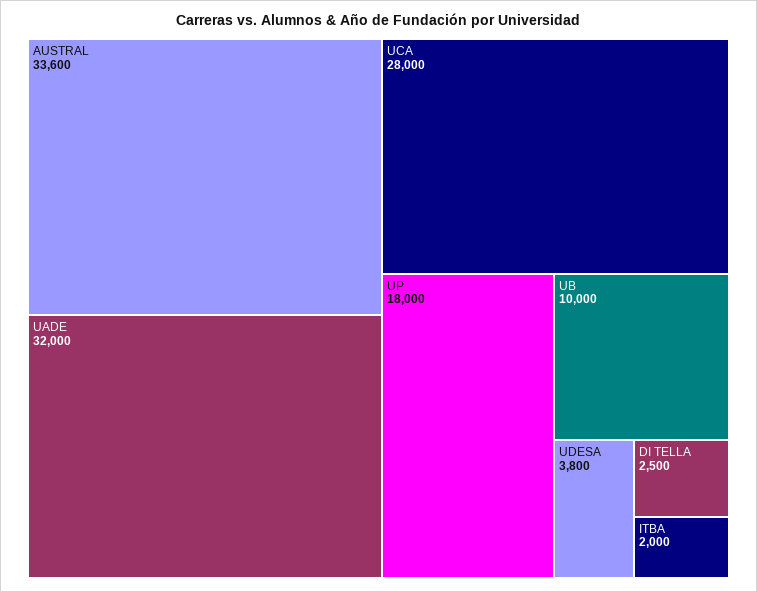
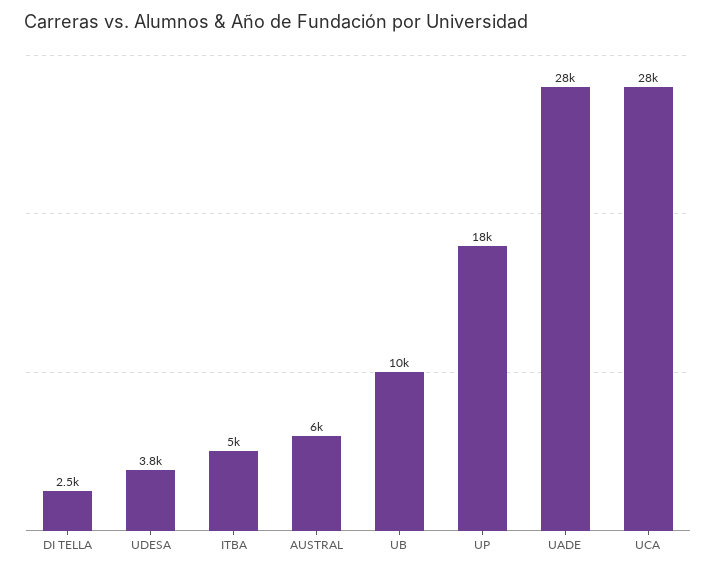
AUSTRAL: 33600 -> 6000
UADE: 32000 -> 28000
ITBA: 2000 -> 5000

